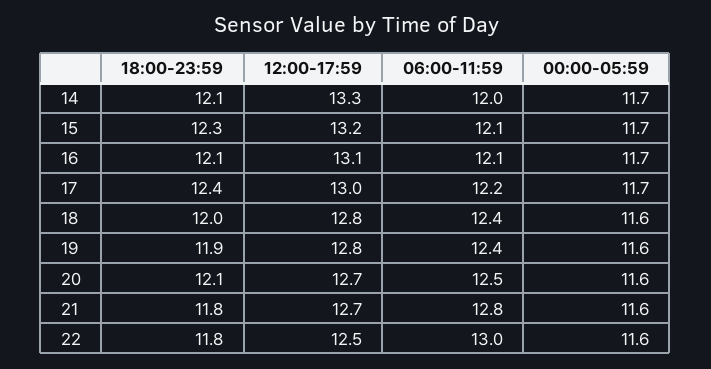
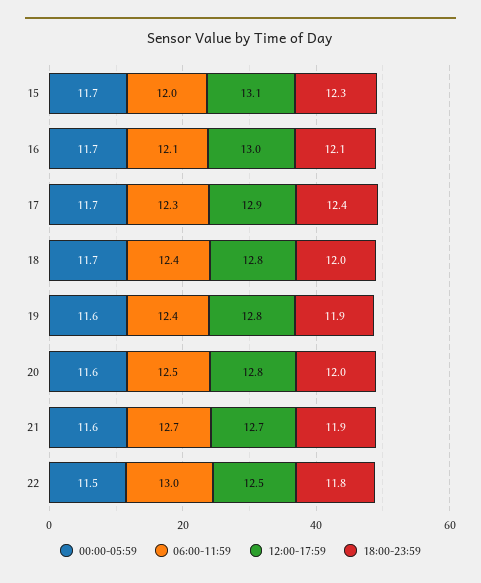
18:00-23:59, 14: 12.1 -> none
12:00-17:59, 14: 13.3 -> none
06:00-11:59, 14: 12 -> none
00:00-05:59, 14: 11.7 -> none
12:00-17:59, 15: 13.2 -> 13.1
06:00-11:59, 15: 12.1 -> 12
12:00-17:59, 16: 13.1 -> 13
12:00-17:59, 17: 13 -> 12.9
06:00-11:59, 17: 12.2 -> 12.3
00:00-05:59, 18: 11.6 -> 11.7
18:00-23:59, 20: 12.1 -> 12
12:00-17:59, 20: 12.7 -> 12.8
18:00-23:59, 21: 11.8 -> 11.9
06:00-11:59, 21: 12.8 -> 12.7
00:00-05:59, 22: 11.6 -> 11.5

